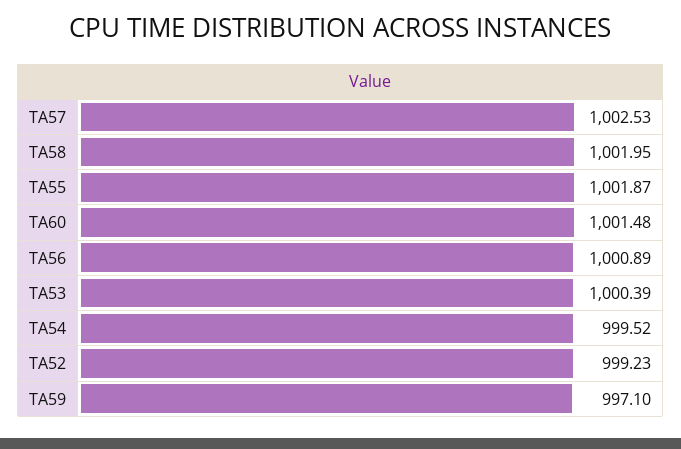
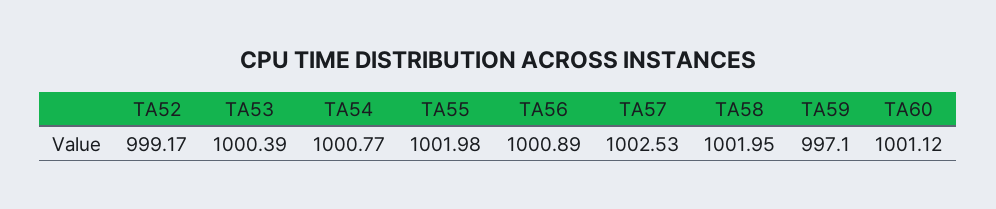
TA55: 1001.87 -> 1001.98
TA60: 1001.48 -> 1001.12
TA54: 999.52 -> 1000.77
TA52: 999.23 -> 999.17

